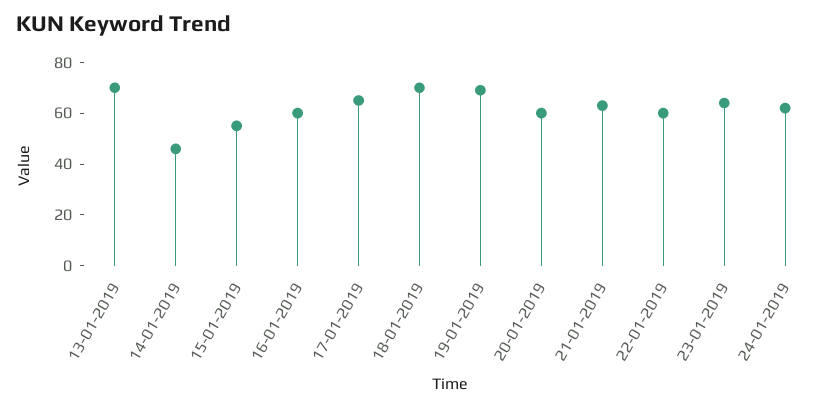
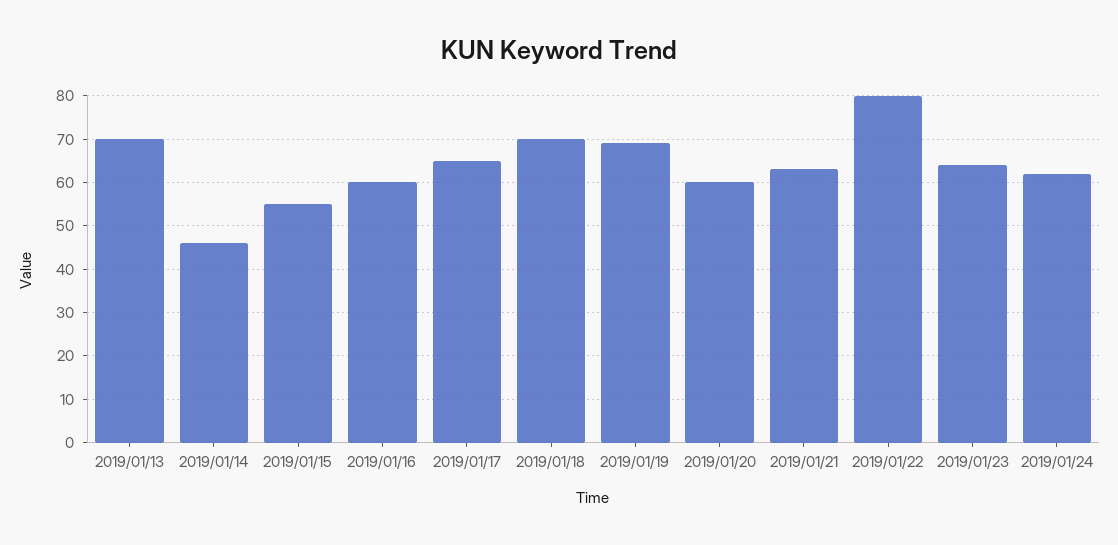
22-01-2019: 60 -> 80

